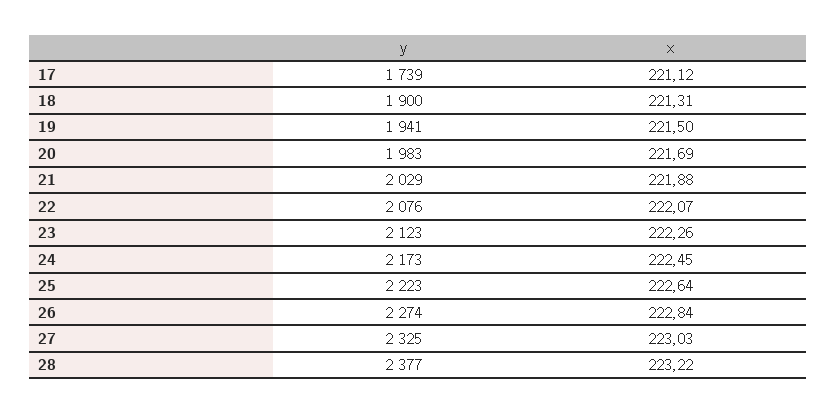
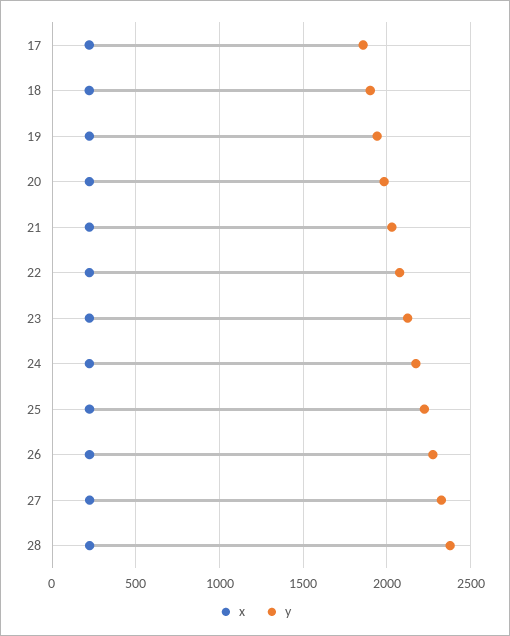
y, 17: 1739 -> 1850

